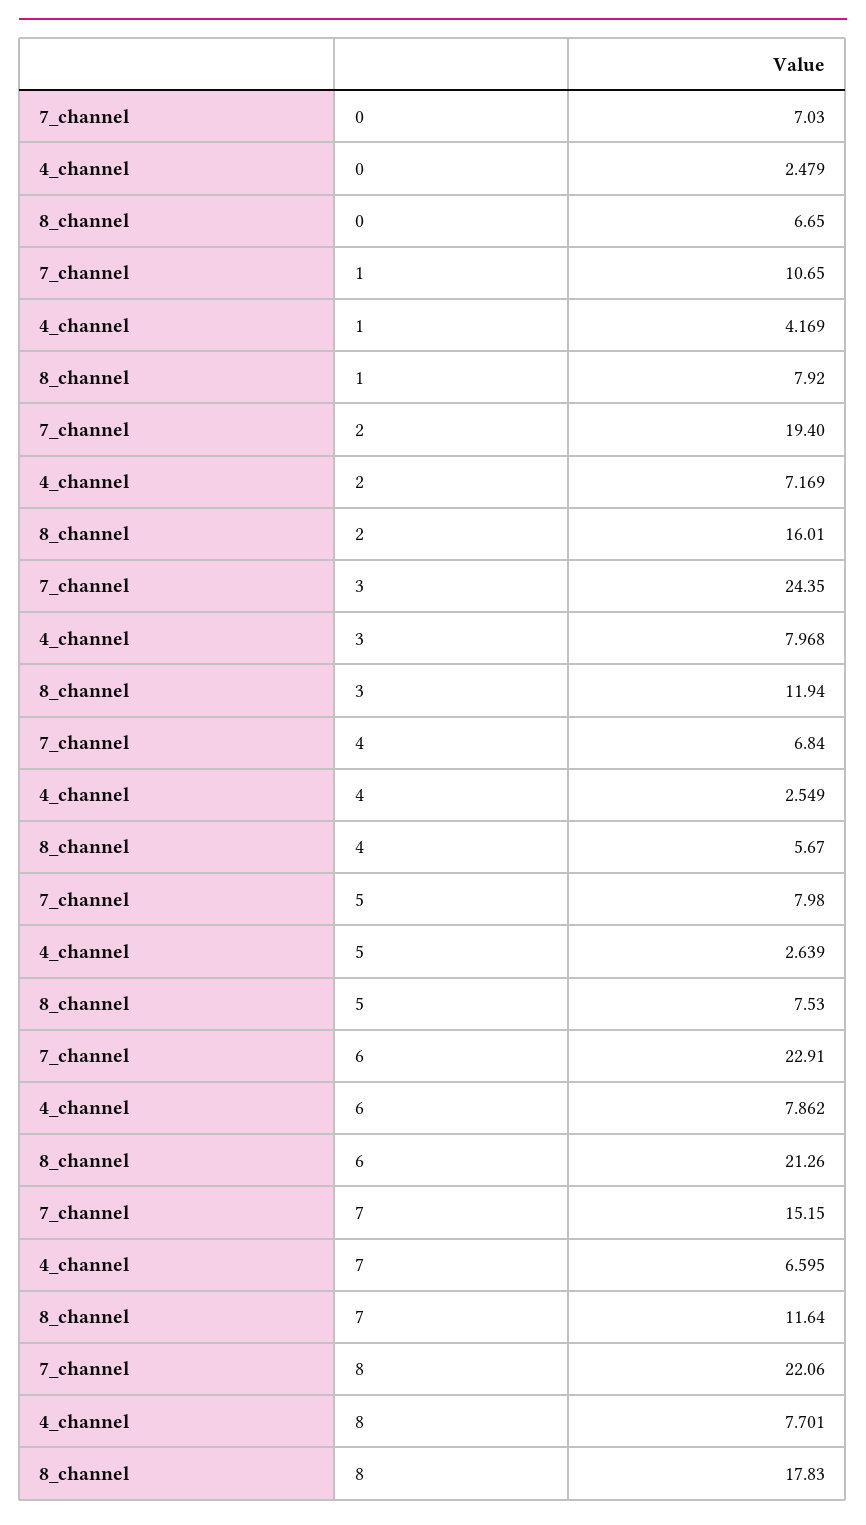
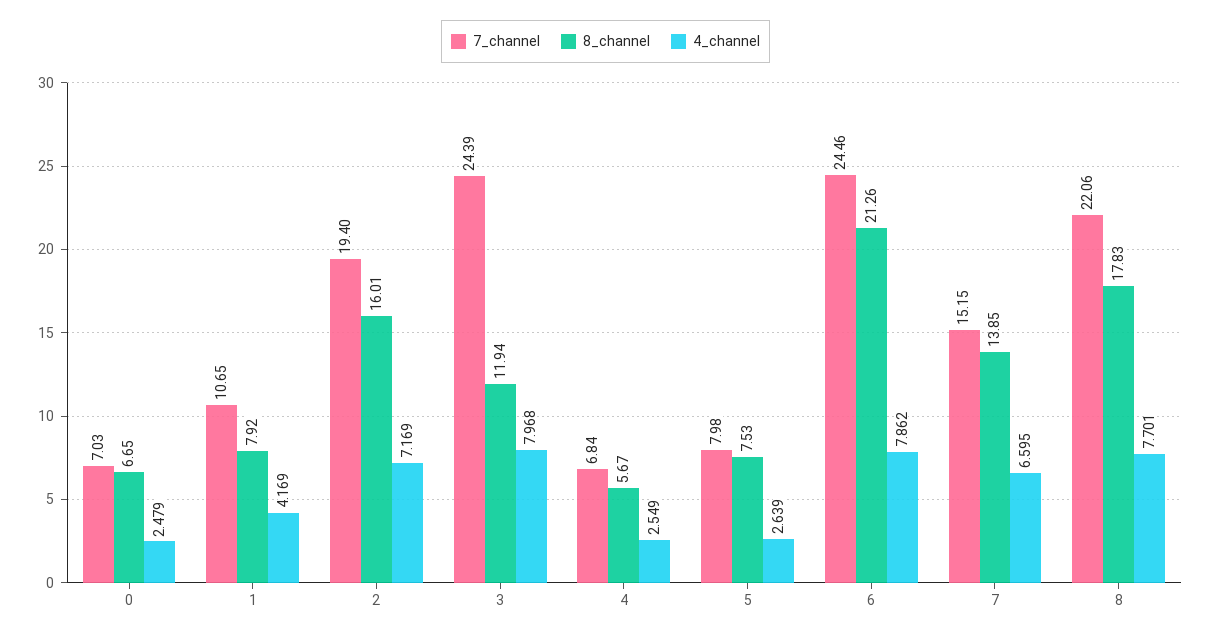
7_channel, 3: 24.35 -> 24.39
7_channel, 6: 22.91 -> 24.46
8_channel, 7: 11.64 -> 13.85

